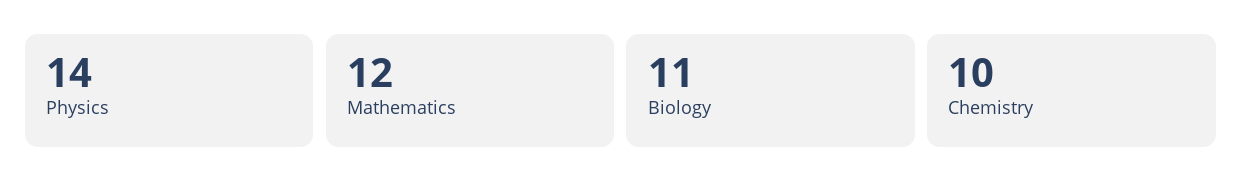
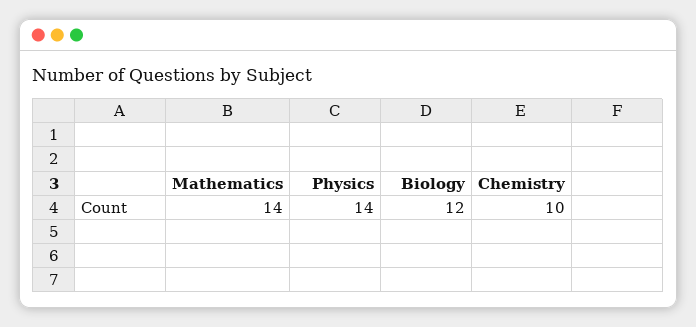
Mathematics: 12 -> 14
Biology: 11 -> 12

